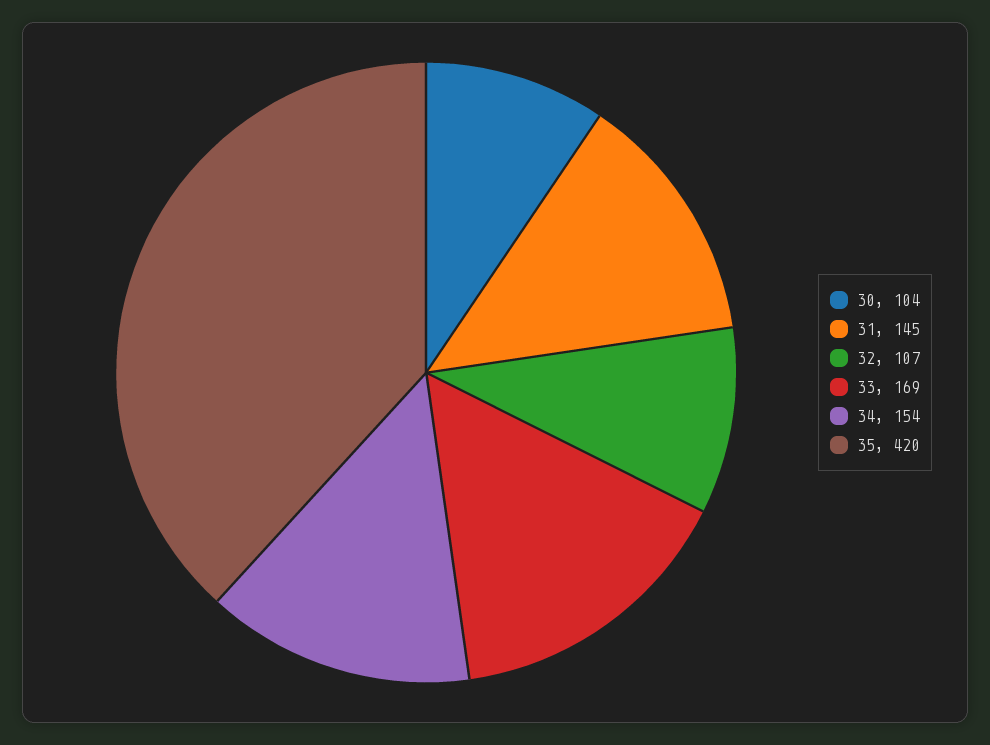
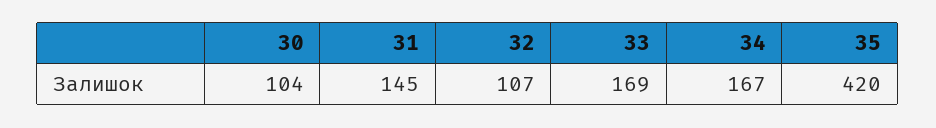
34: 154 -> 167

